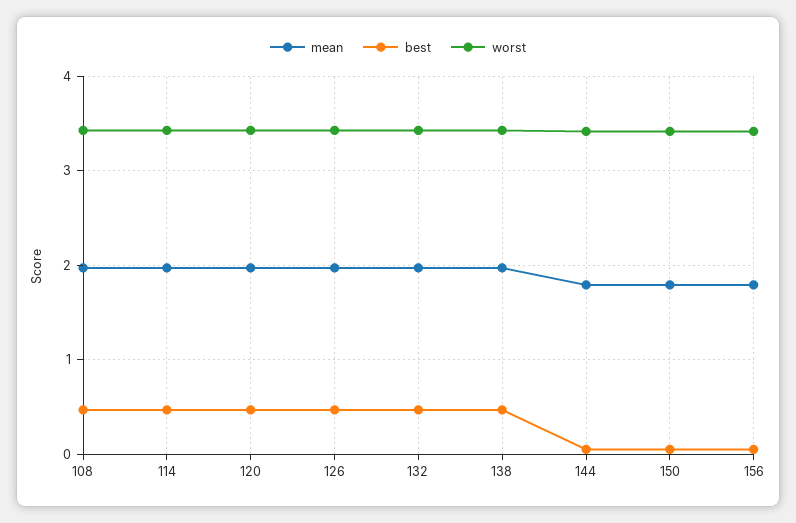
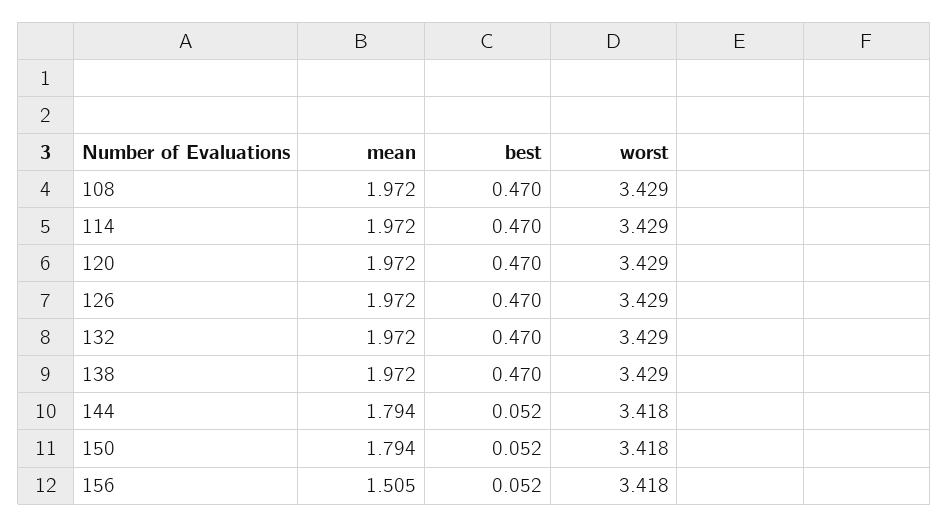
mean, 156: 1.8 -> 1.505

